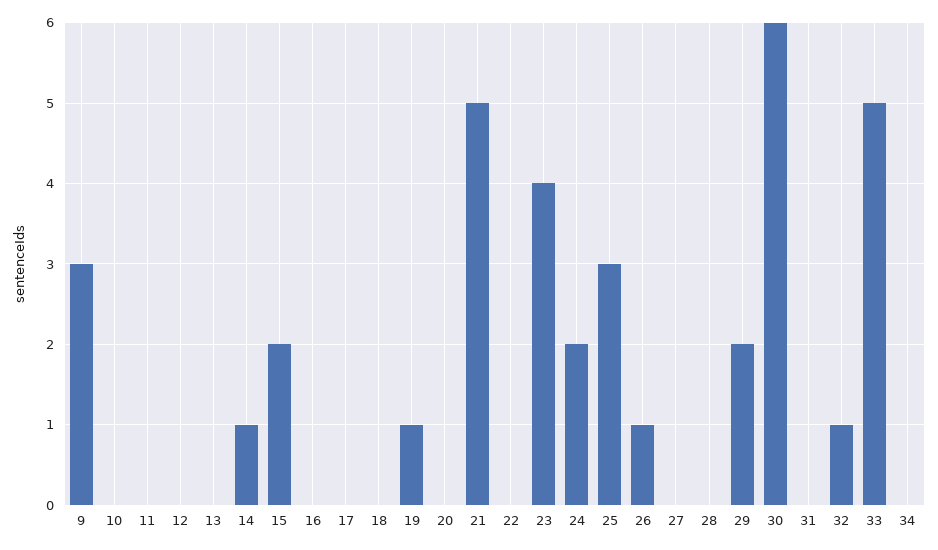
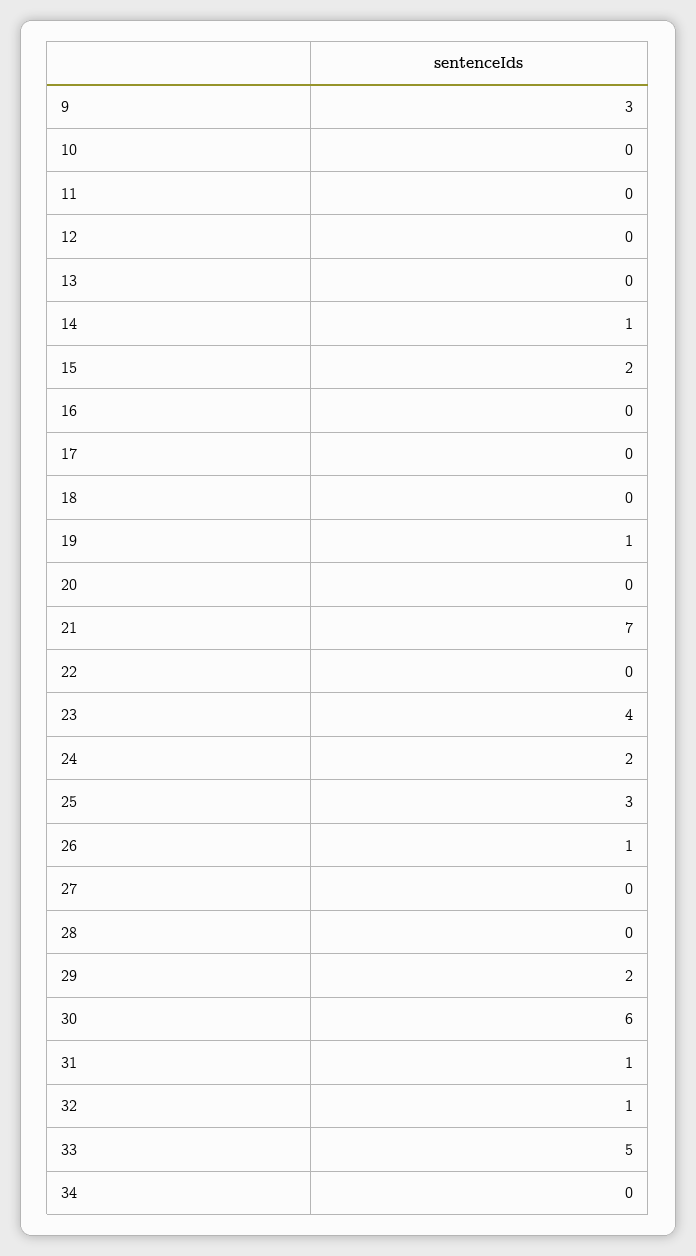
21: 5 -> 7
31: 0 -> 1

